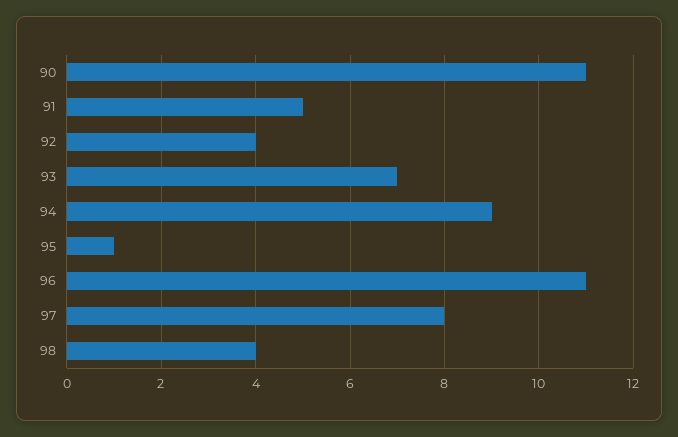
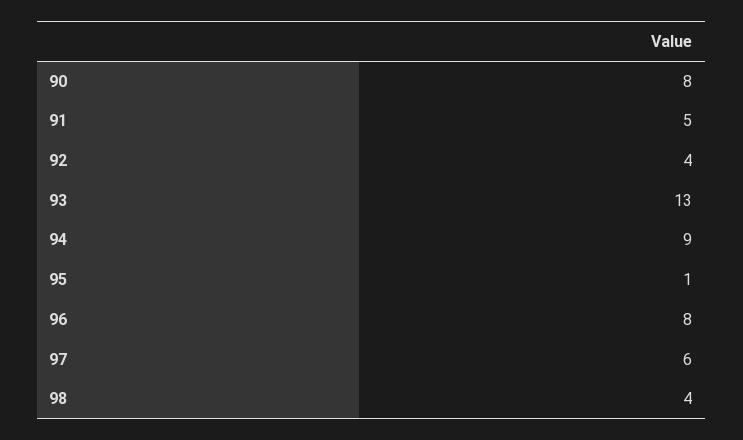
90: 11 -> 8
93: 7 -> 13
96: 11 -> 8
97: 8 -> 6

